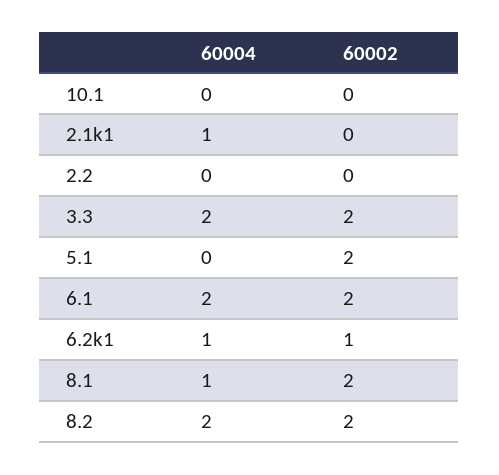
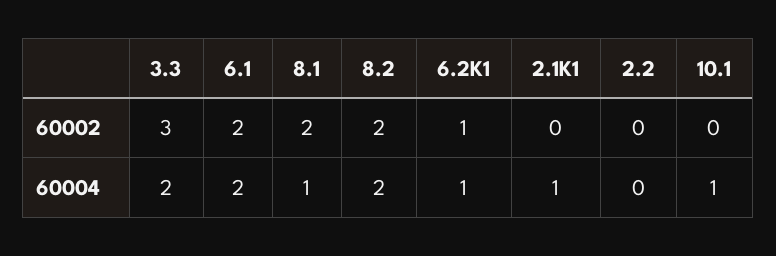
60004, 10.1: 0 -> 1
60002, 3.3: 2 -> 3
60004, 5.1: 0 -> none
60002, 5.1: 2 -> none

